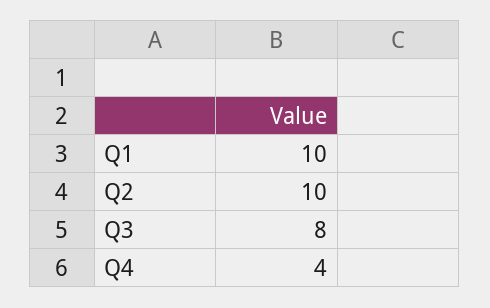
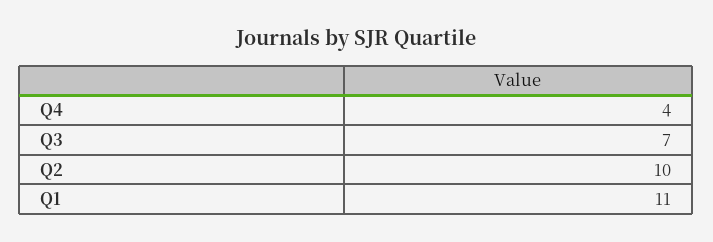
Q1: 10 -> 11
Q3: 8 -> 7

